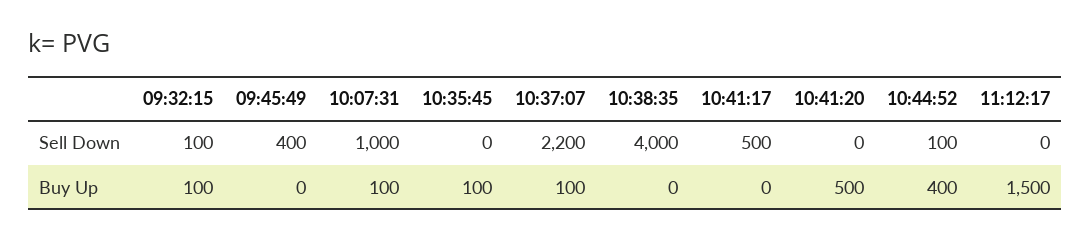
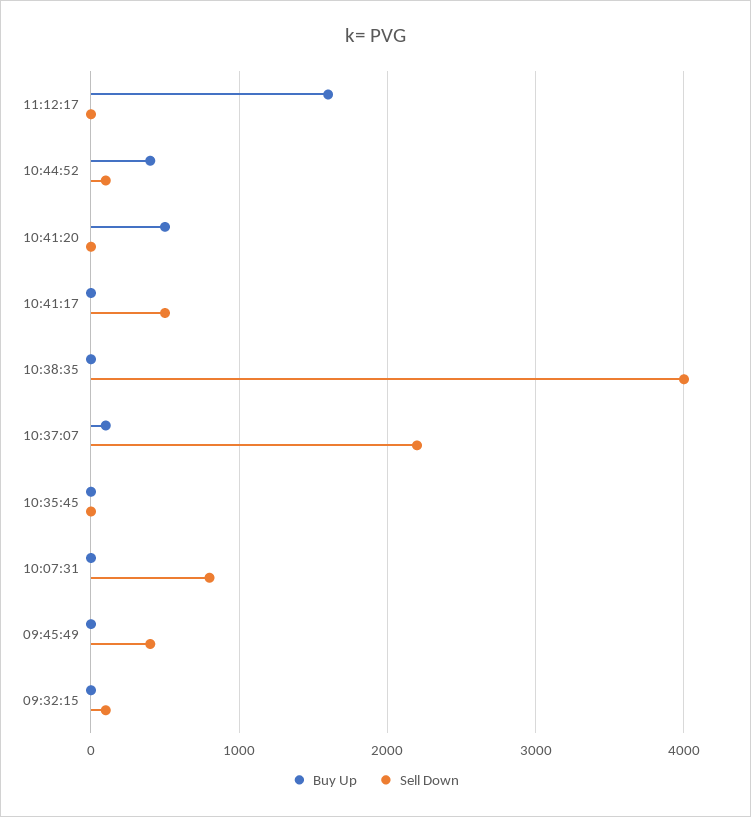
Sell Down, 10:07:31: 1000 -> 800
Buy Up, 09:32:15: 100 -> 0
Buy Up, 10:07:31: 100 -> 0
Buy Up, 10:35:45: 100 -> 0
Buy Up, 11:12:17: 1500 -> 1600

